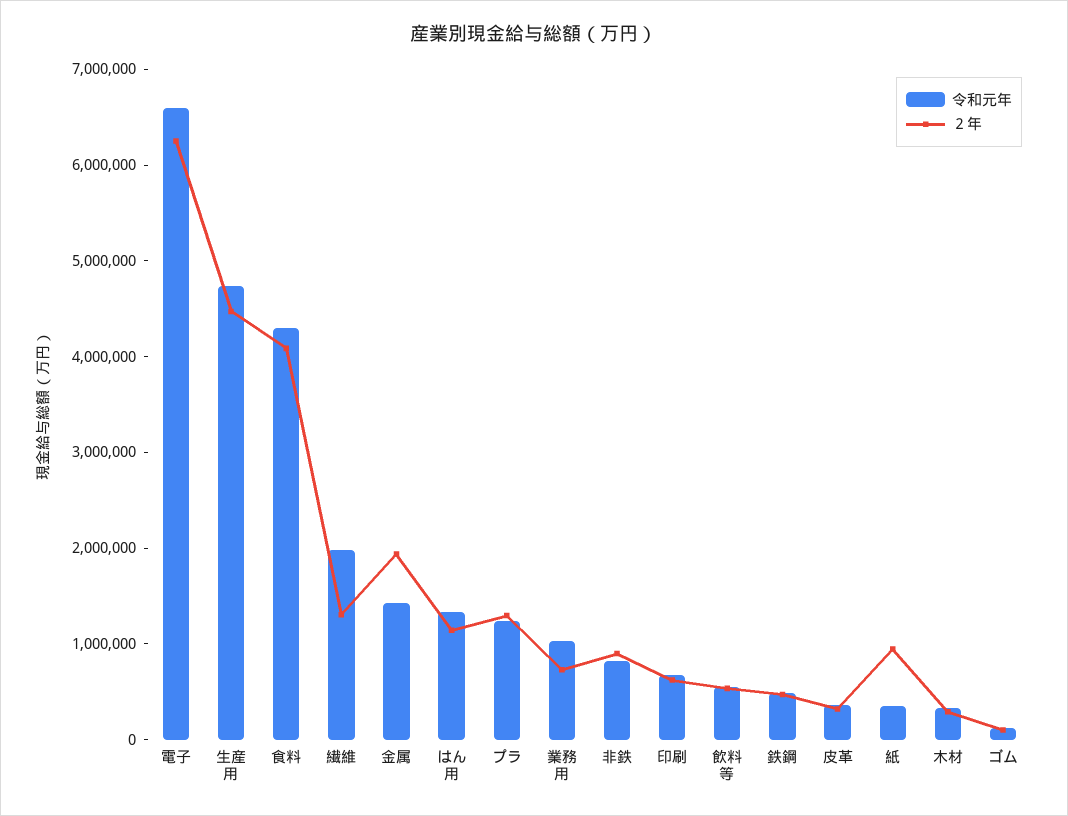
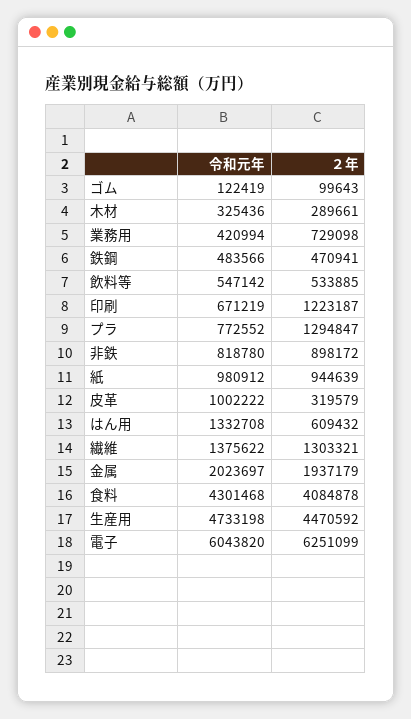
令和元年, 電子: 6600000 -> 6043820
令和元年, 繊維: 2000000 -> 1375622
令和元年, 金属: 1400000 -> 2023697
２年, はん用: 1200000 -> 609432
令和元年, プラ: 1200000 -> 772552
令和元年, 業務用: 1000000 -> 420994
２年, 印刷: 600000 -> 1223187
令和元年, 皮革: 400000 -> 1002222
令和元年, 紙: 400000 -> 980912

